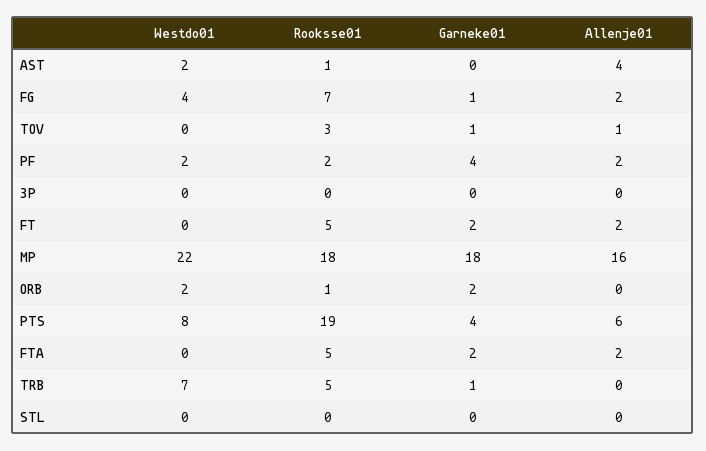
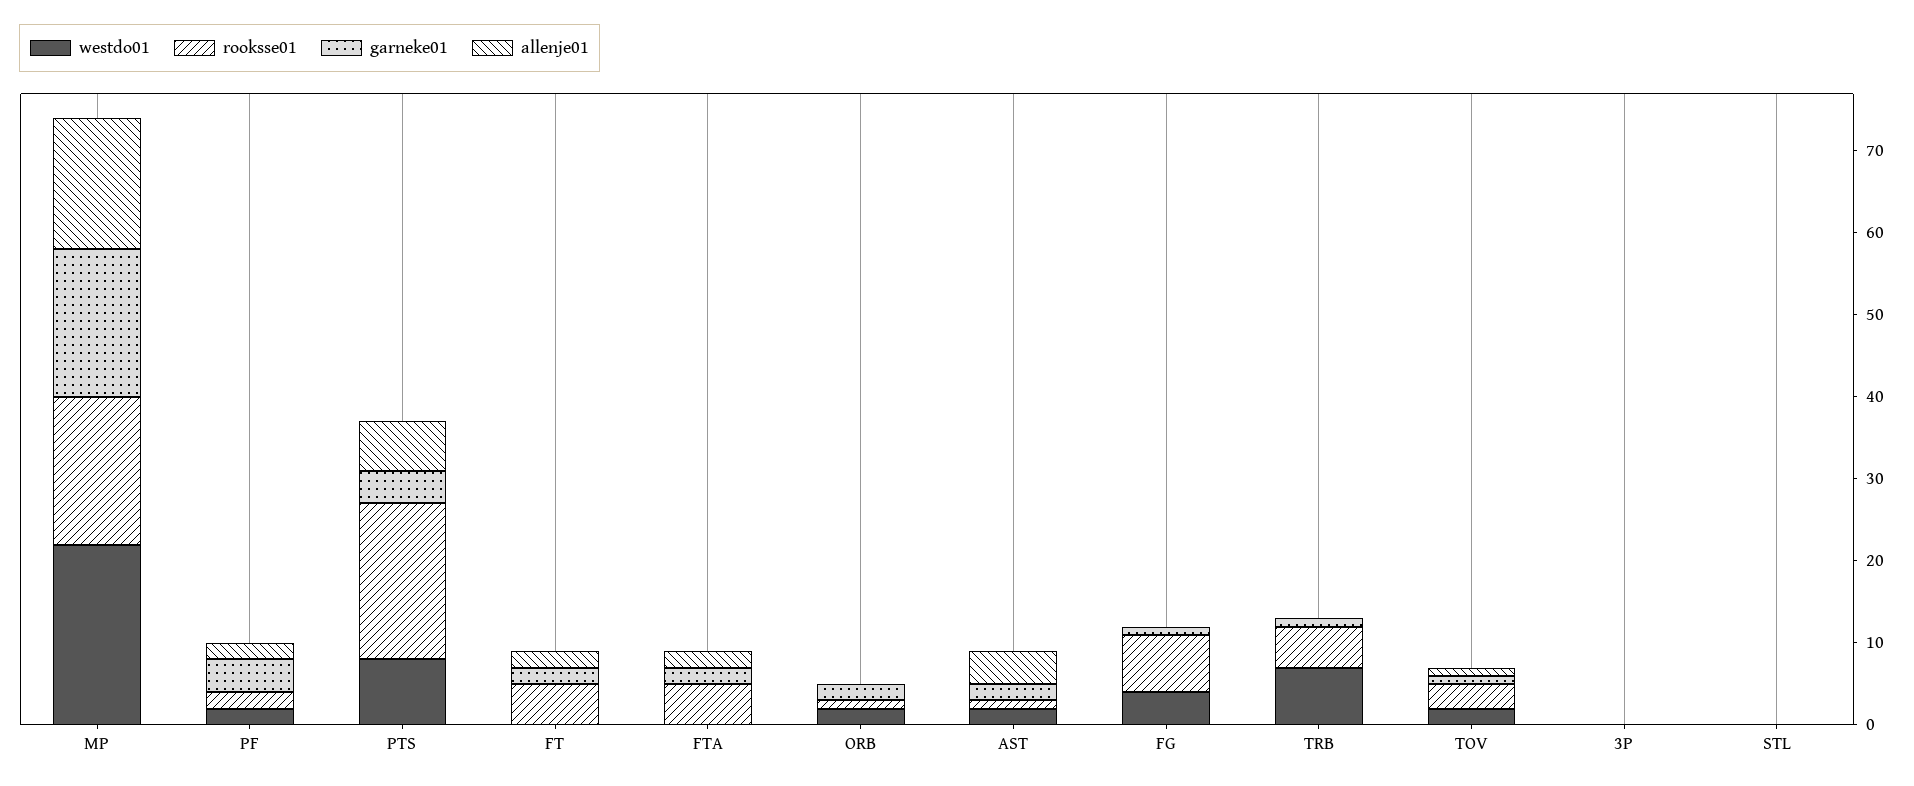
Garneke01, AST: 0 -> 2
Allenje01, FG: 2 -> 0
Westdo01, TOV: 0 -> 2

